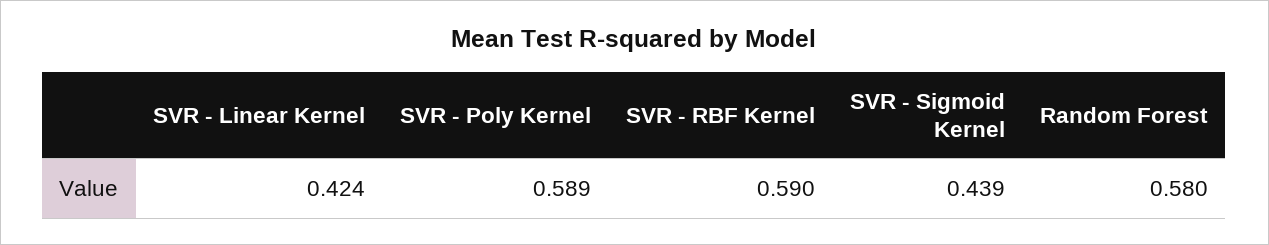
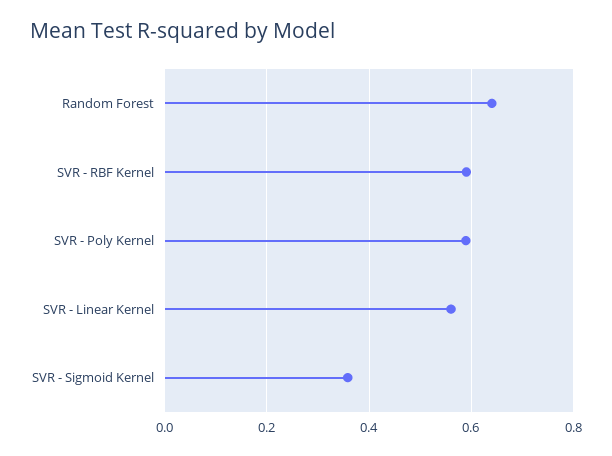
SVR - Linear Kernel: 0.424 -> 0.56
SVR - Sigmoid Kernel: 0.439 -> 0.36
Random Forest: 0.58 -> 0.64

